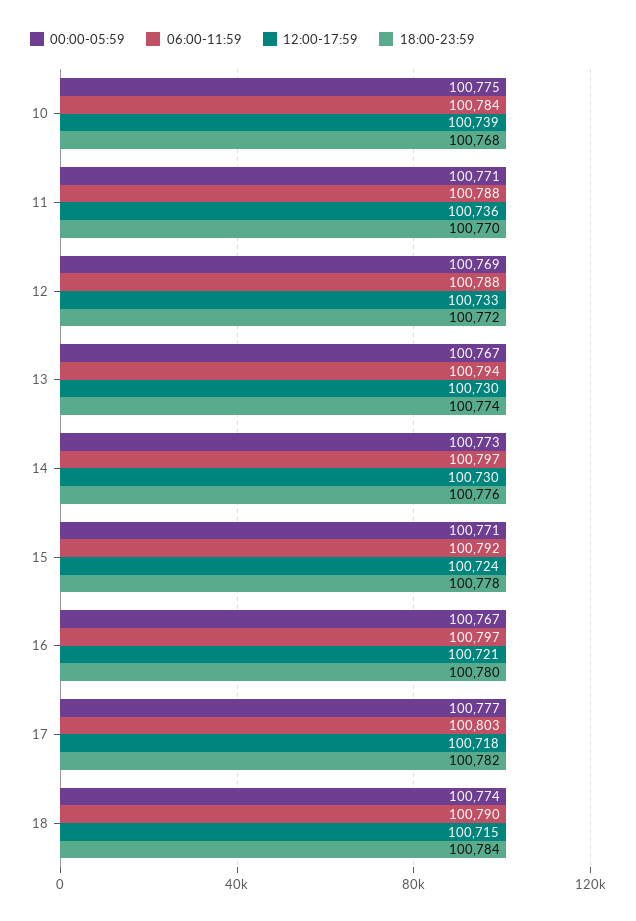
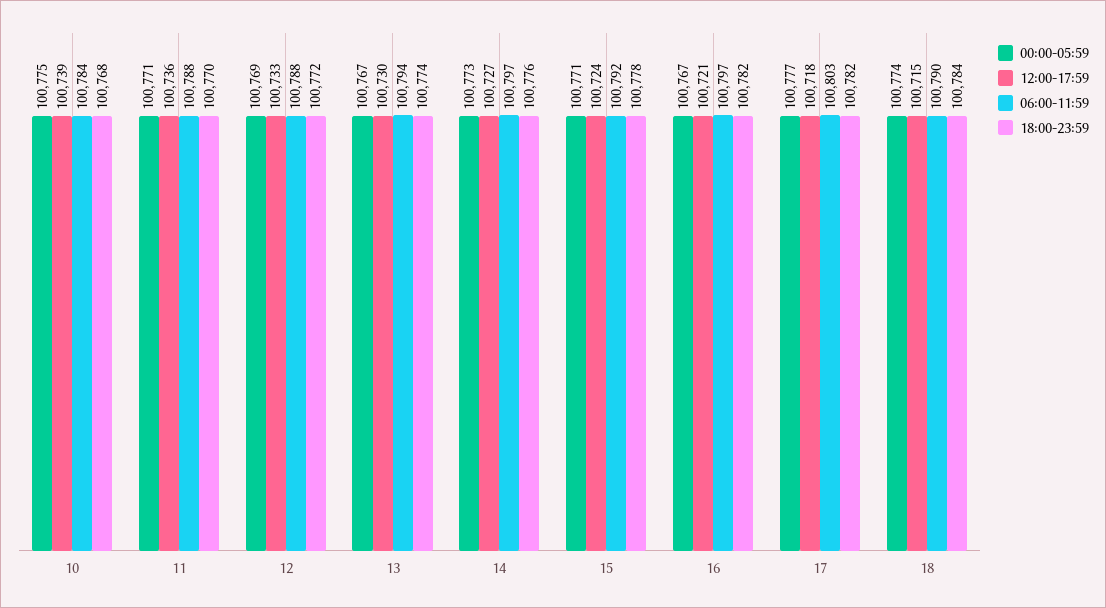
12:00-17:59, 14: 100730 -> 100727
18:00-23:59, 16: 100780 -> 100782

